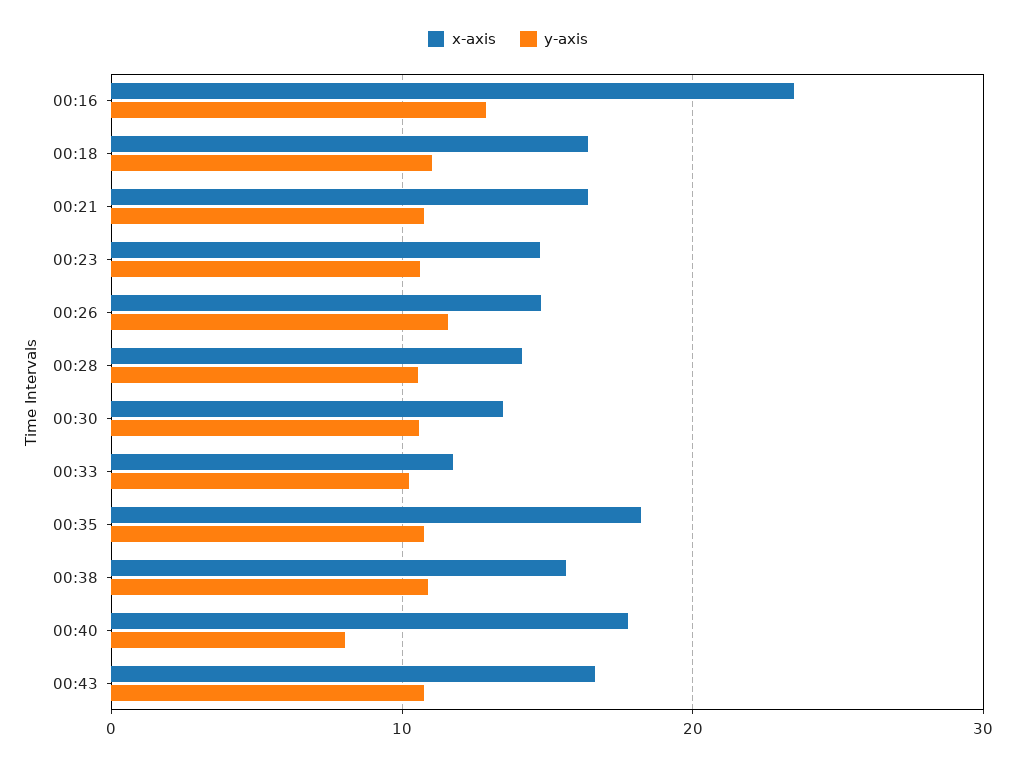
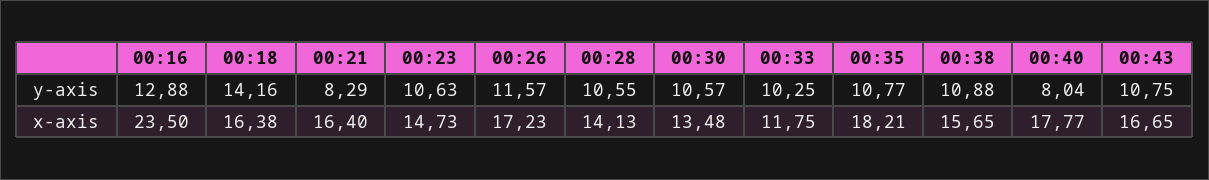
y-axis, 00:18: 11 -> 14.16
y-axis, 00:21: 11 -> 8.29
x-axis, 00:26: 15 -> 17.23

